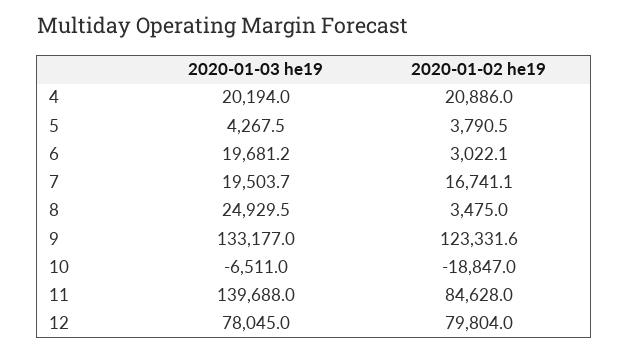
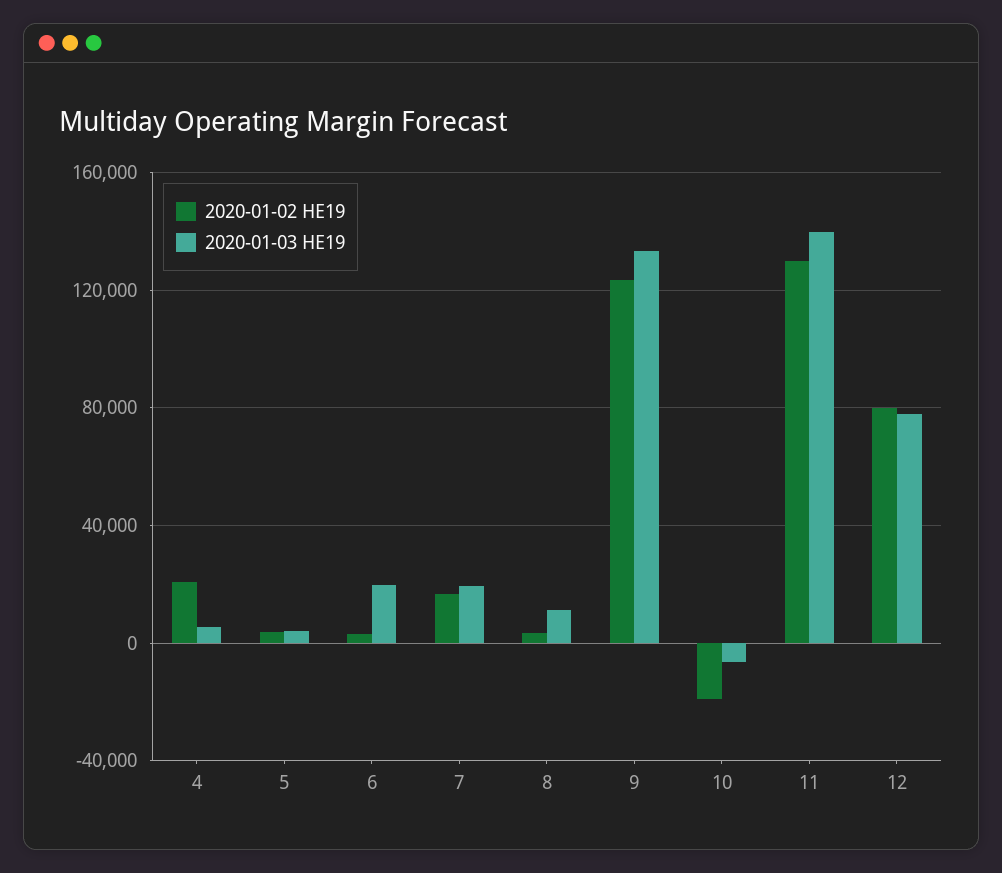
2020-01-03 he19, 4: 20194 -> 5000
2020-01-03 he19, 8: 24929.5 -> 10000
2020-01-02 he19, 11: 84628 -> 130000

